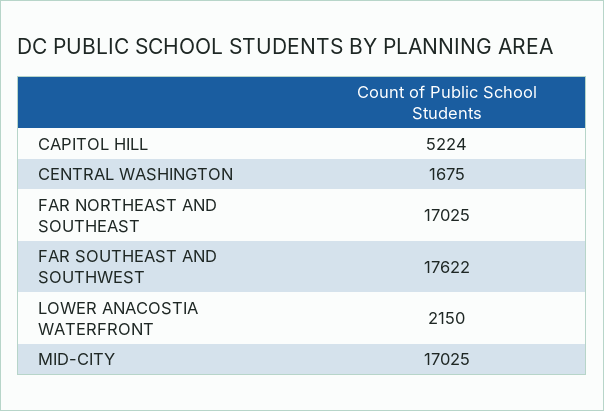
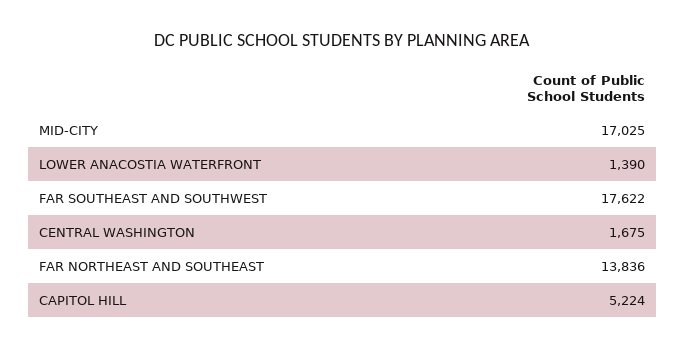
FAR NORTHEAST AND SOUTHEAST: 17025 -> 13836
LOWER ANACOSTIA WATERFRONT: 2150 -> 1390

